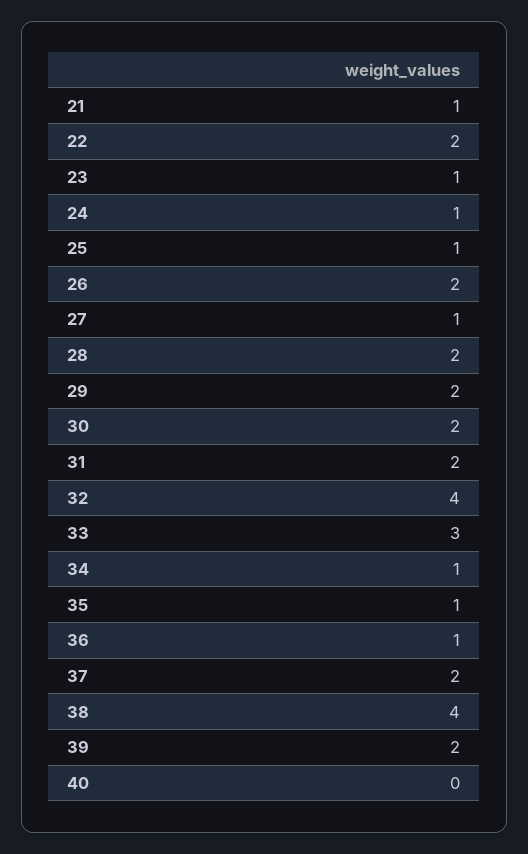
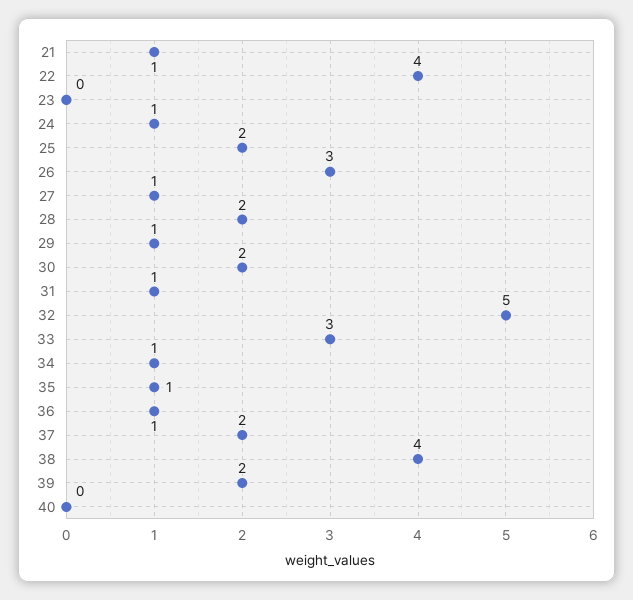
22: 2 -> 4
23: 1 -> 0
25: 1 -> 2
26: 2 -> 3
29: 2 -> 1
31: 2 -> 1
32: 4 -> 5

